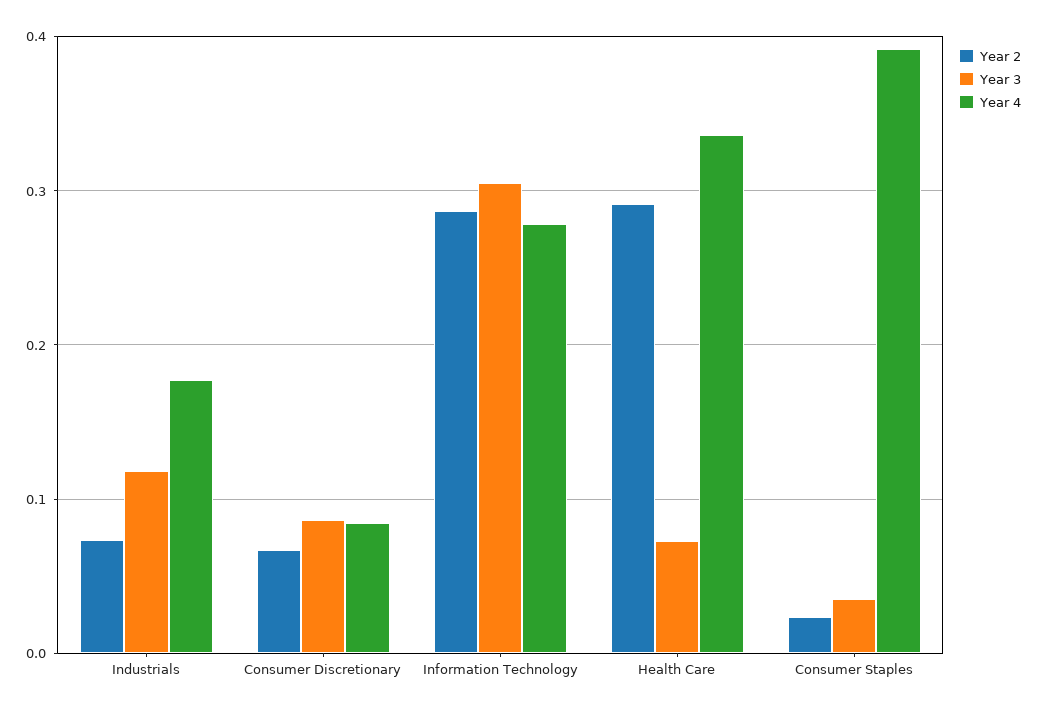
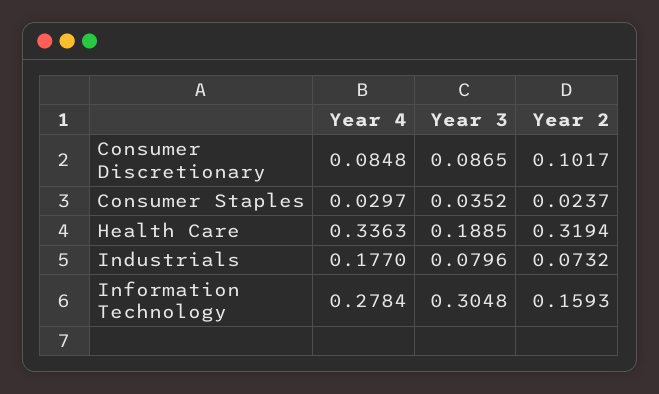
Year 3, Industrials: 0.12 -> 0.0796
Year 2, Consumer Discretionary: 0.07 -> 0.1017
Year 2, Information Technology: 0.29 -> 0.1593
Year 2, Health Care: 0.29 -> 0.3194
Year 3, Health Care: 0.07 -> 0.1885
Year 4, Consumer Staples: 0.39 -> 0.0297

